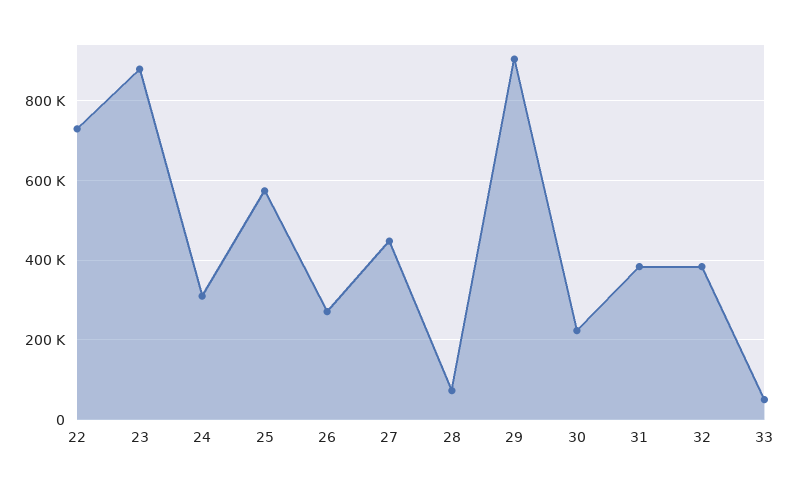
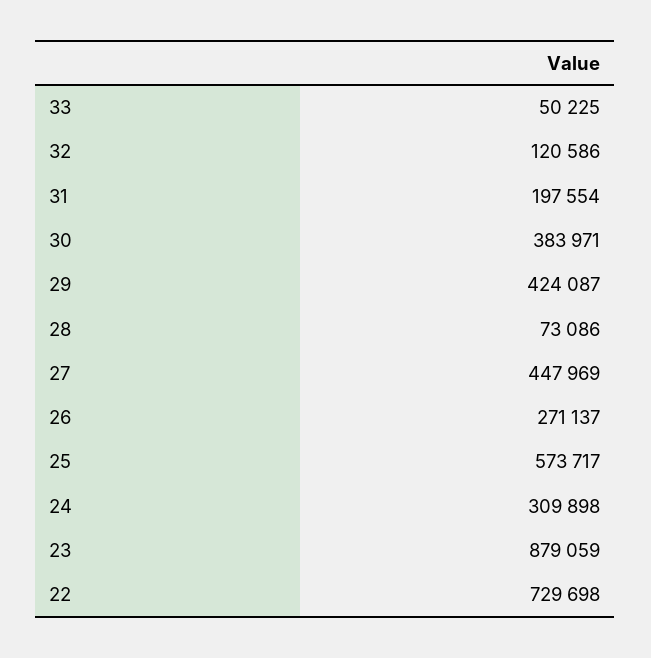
29: 900000 -> 424087
30: 220000 -> 383971
31: 380000 -> 197554
32: 380000 -> 120586

